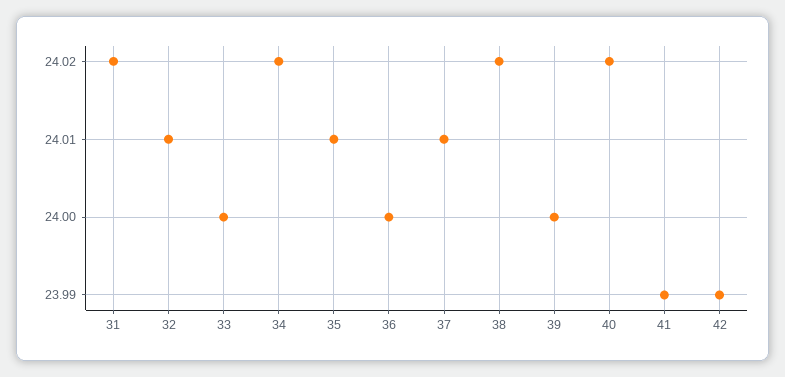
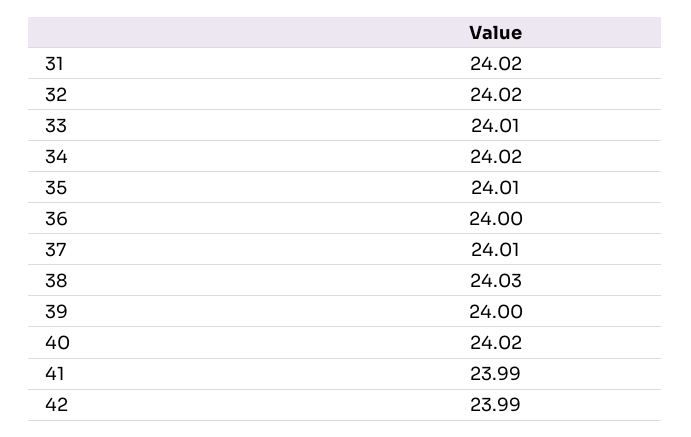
32: 24.01 -> 24.02
33: 24 -> 24.01
38: 24.02 -> 24.03

